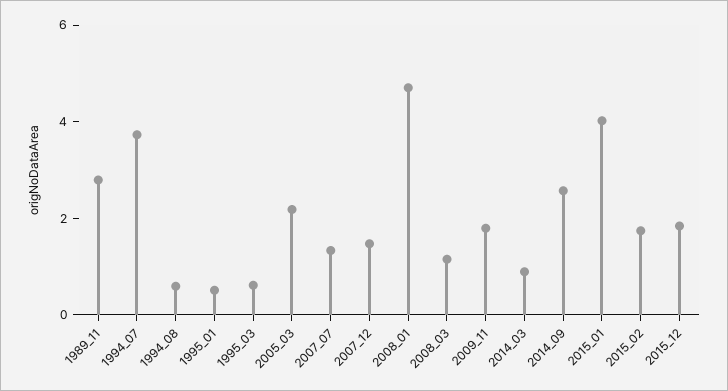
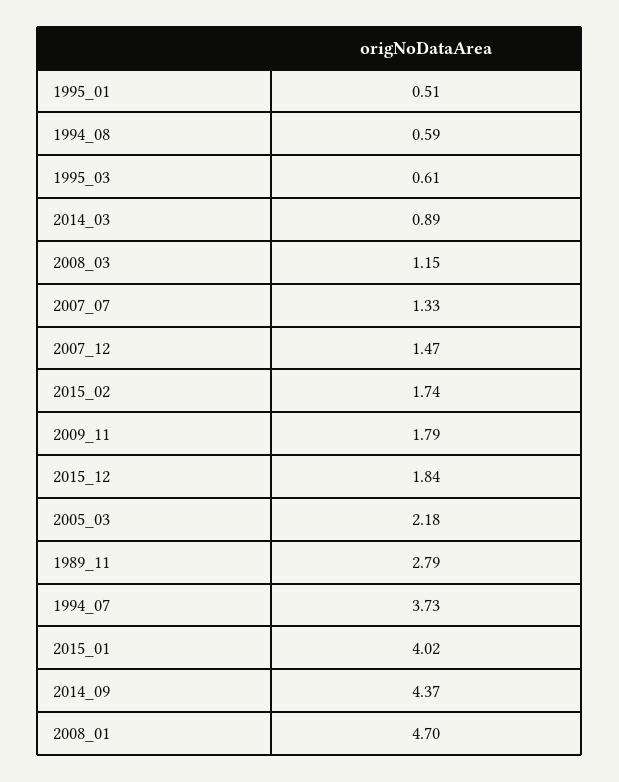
2014_09: 2.5 -> 4.37

